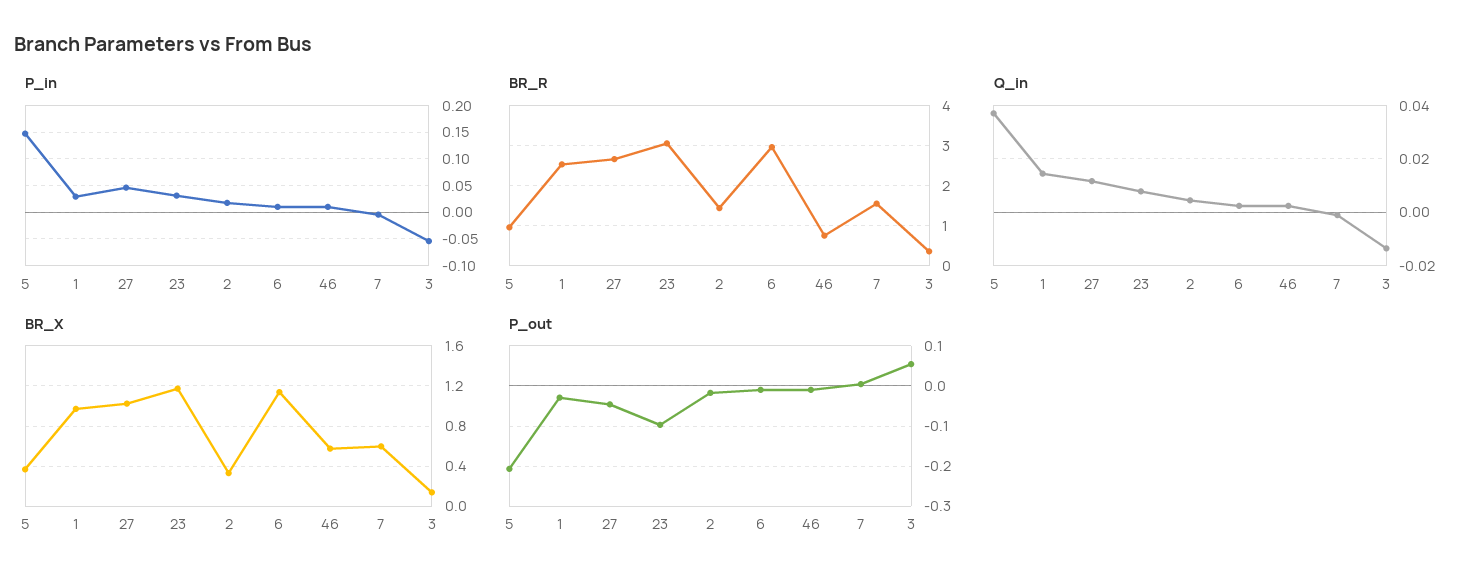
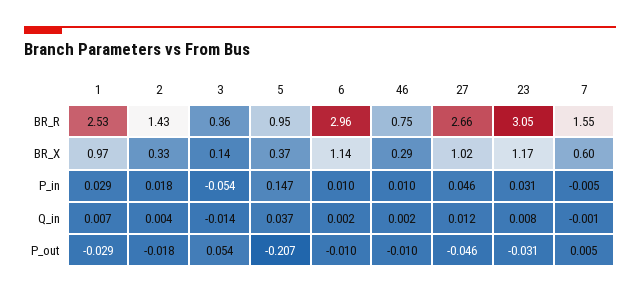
Q_in, 1: 0.015 -> 0.007
BR_X, 46: 0.6 -> 0.29
P_out, 23: -0.1 -> -0.031

